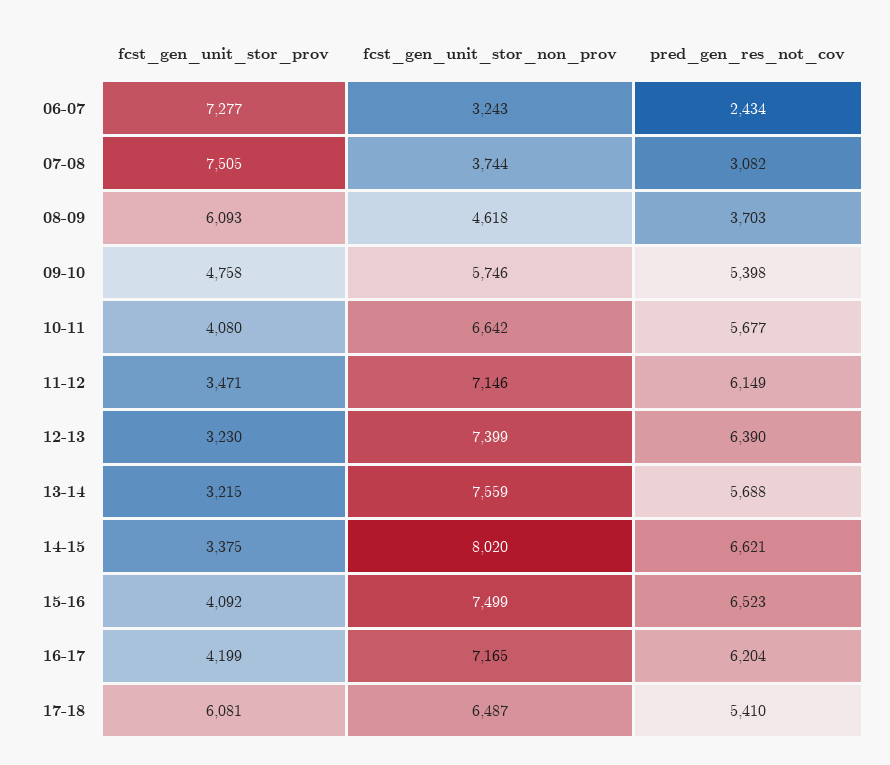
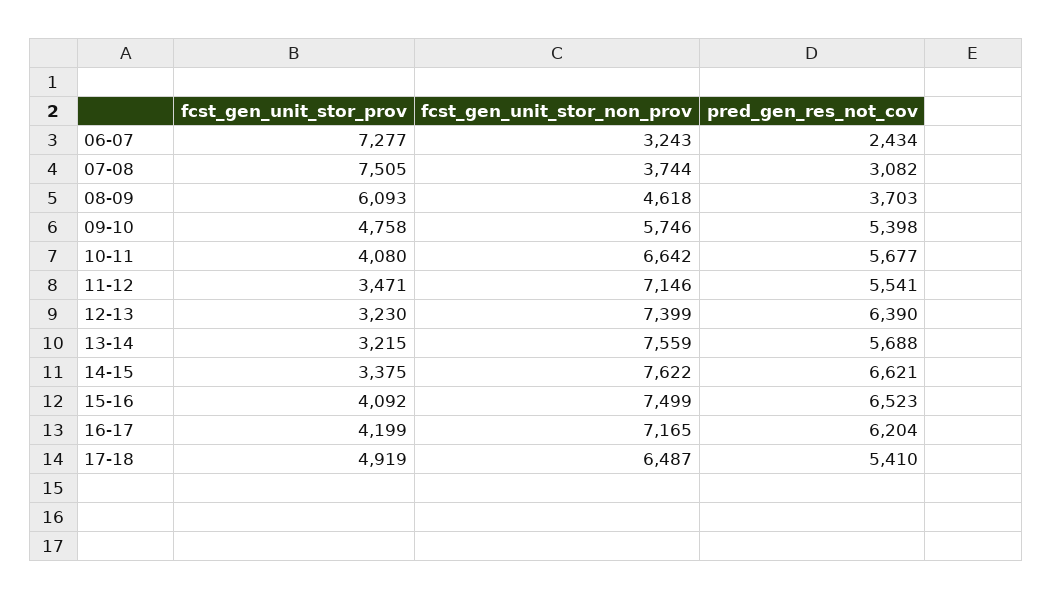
pred_gen_res_not_cov, 11-12: 6149 -> 5541
fcst_gen_unit_stor_non_prov, 14-15: 8020 -> 7622
fcst_gen_unit_stor_prov, 17-18: 6081 -> 4919

